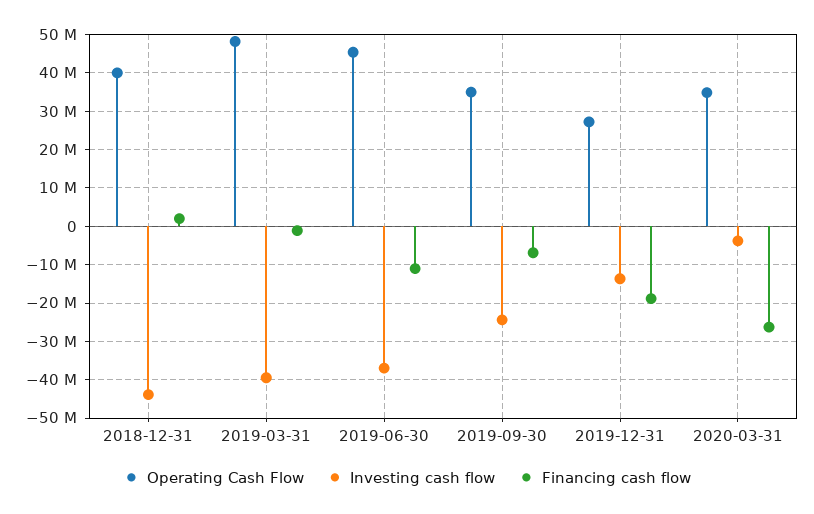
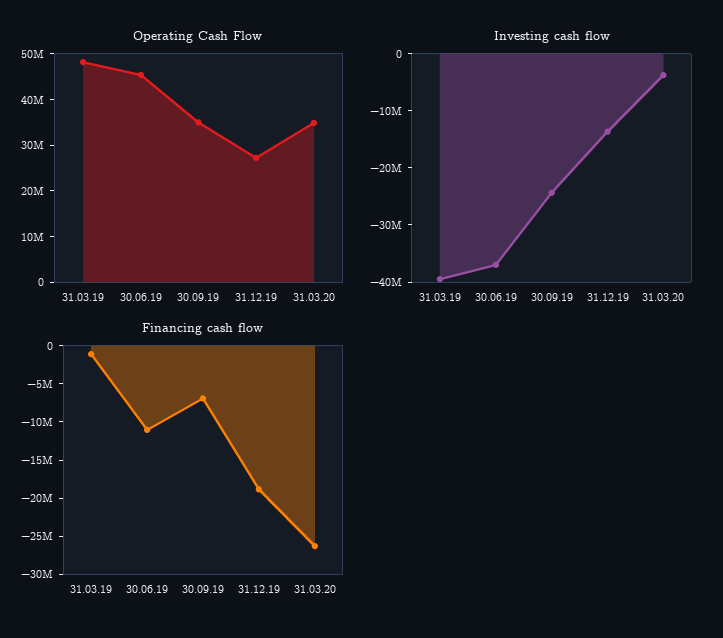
Operating Cash Flow, 2018-12-31: 40000000 -> none
Investing cash flow, 2018-12-31: -44000000 -> none
Financing cash flow, 2018-12-31: 2000000 -> none

